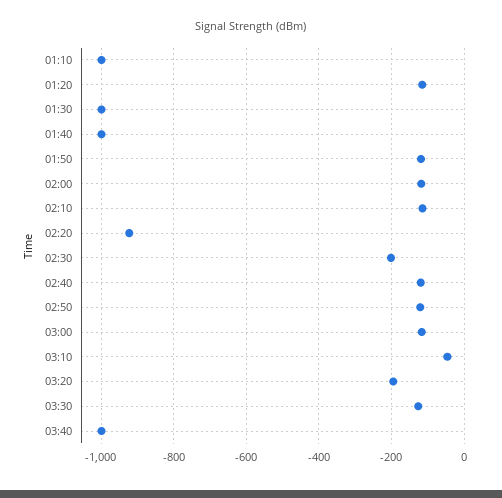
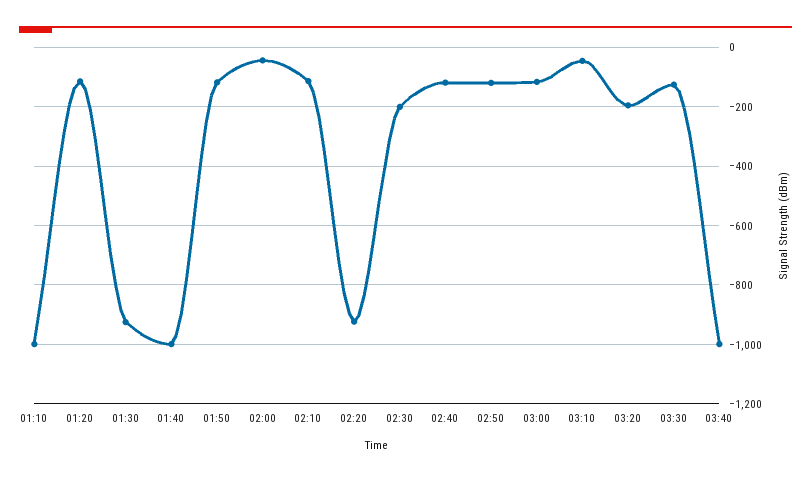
01:30: -1000 -> -925
02:00: -120 -> -50

